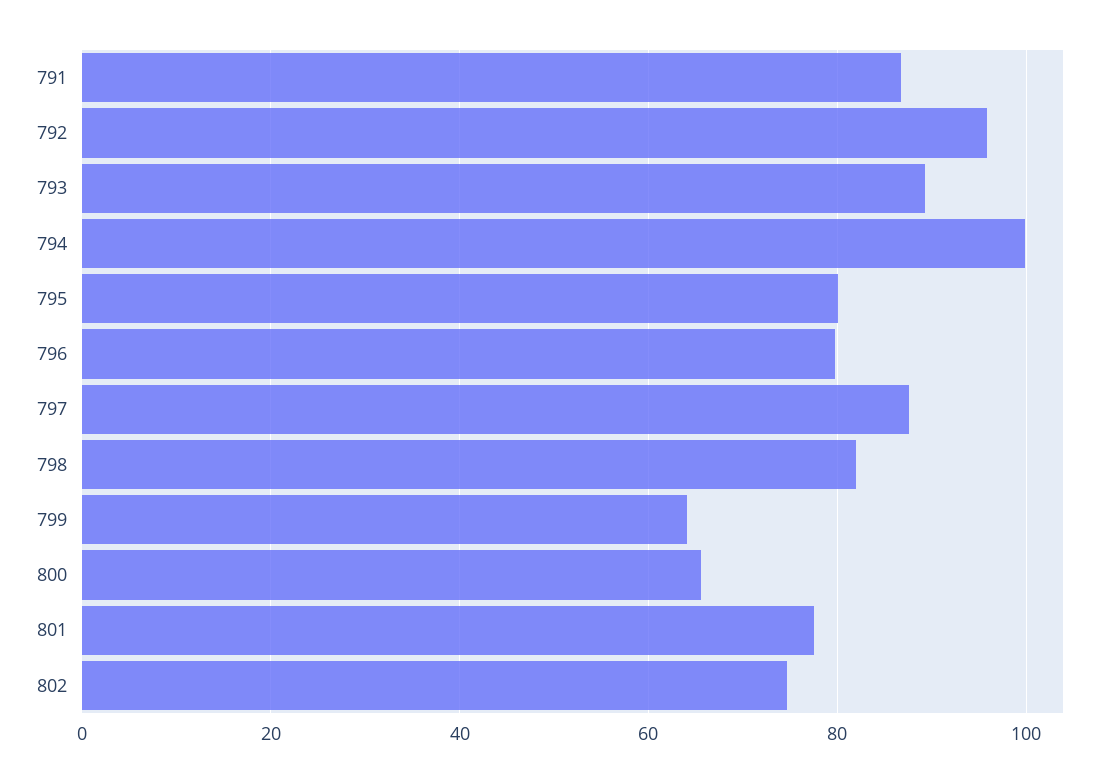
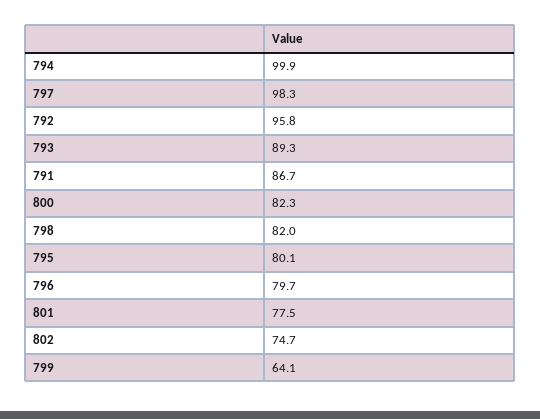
797: 88 -> 98.3
800: 66 -> 82.3

